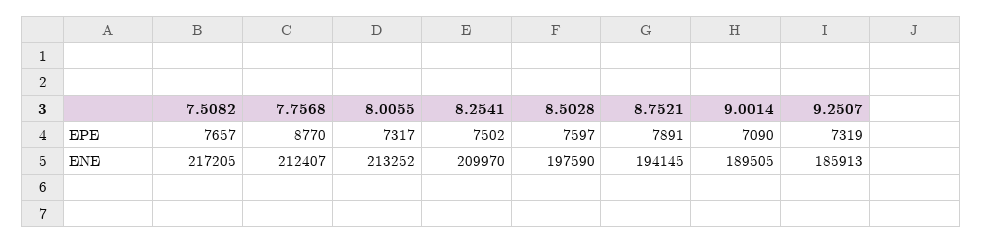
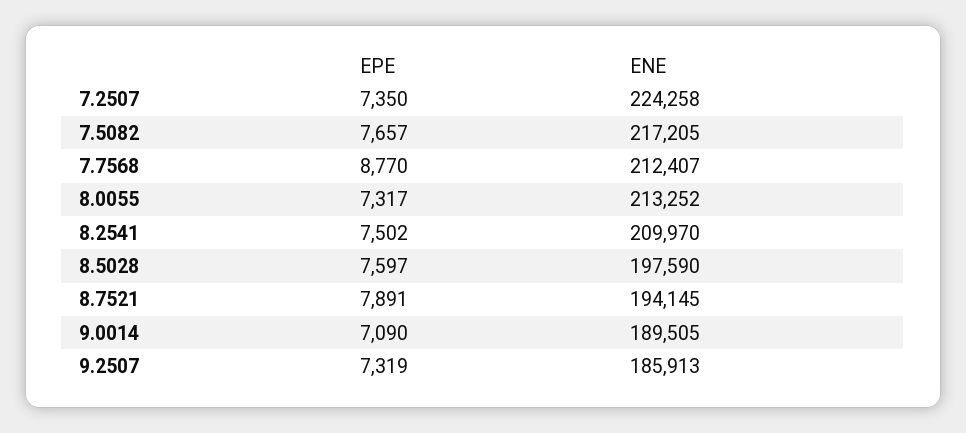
7.2507, EPE: none -> 7350
7.2507, ENE: none -> 224258

